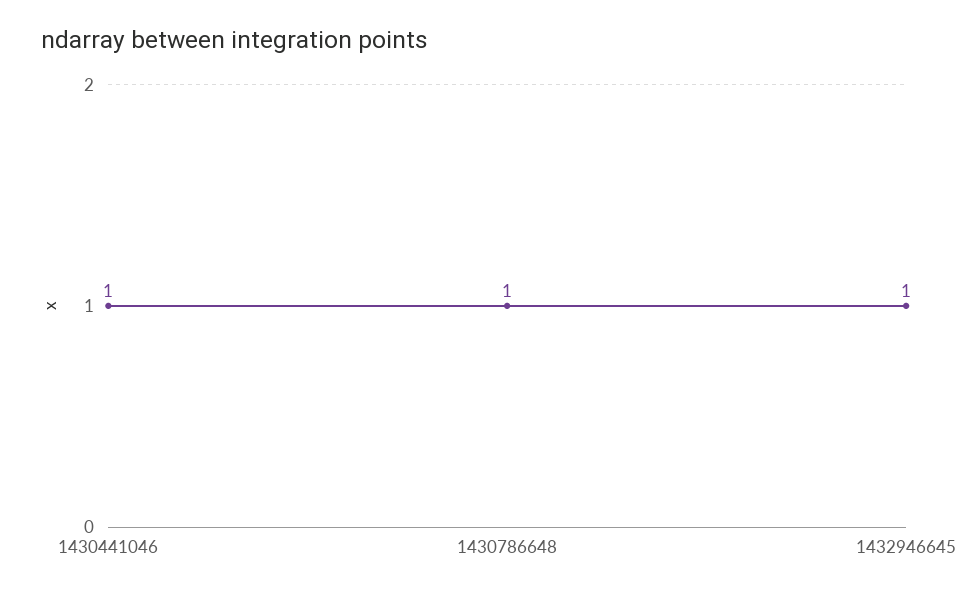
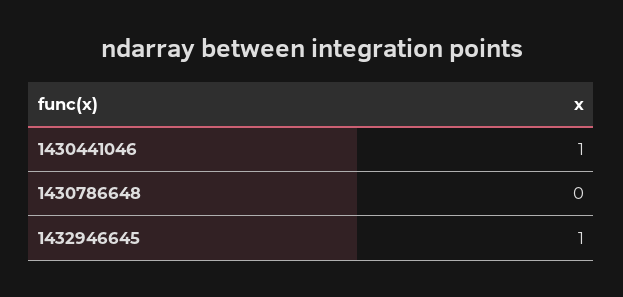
1430786648: 1 -> 0

